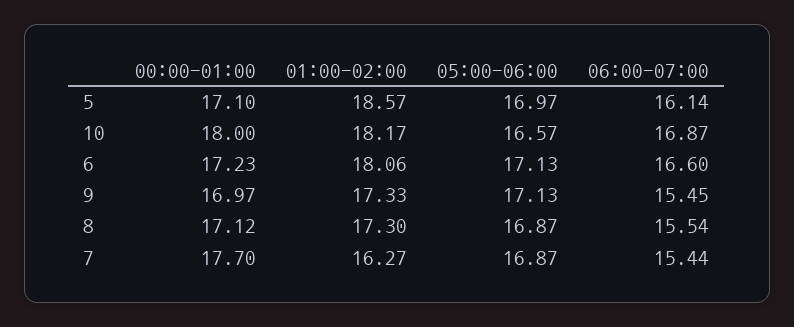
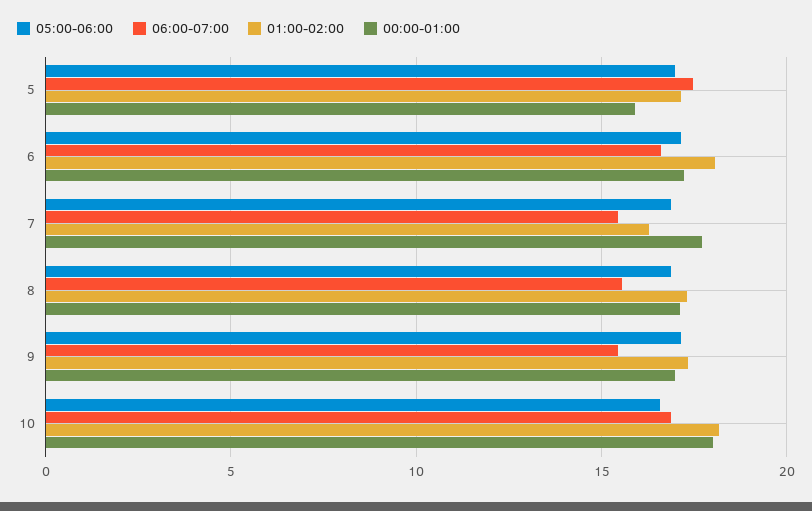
00:00-01:00, 5: 17.1 -> 16
01:00-02:00, 5: 18.57 -> 17
06:00-07:00, 5: 16.14 -> 17.5

